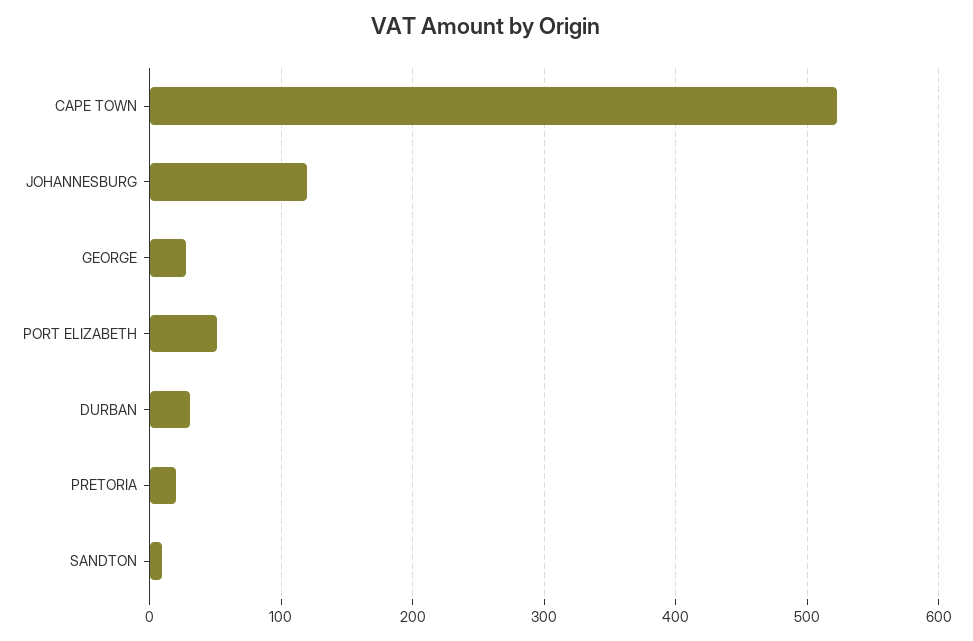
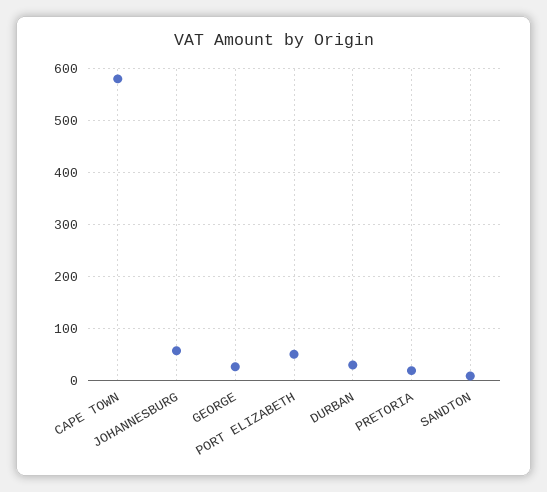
CAPE TOWN: 520 -> 580
JOHANNESBURG: 120 -> 60

